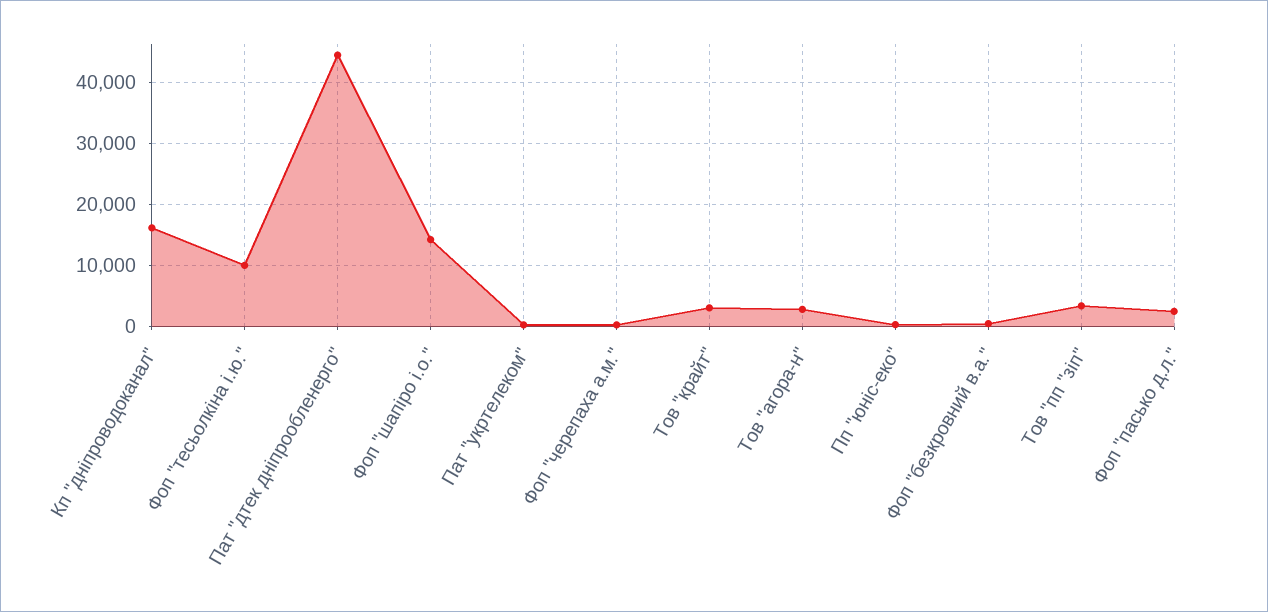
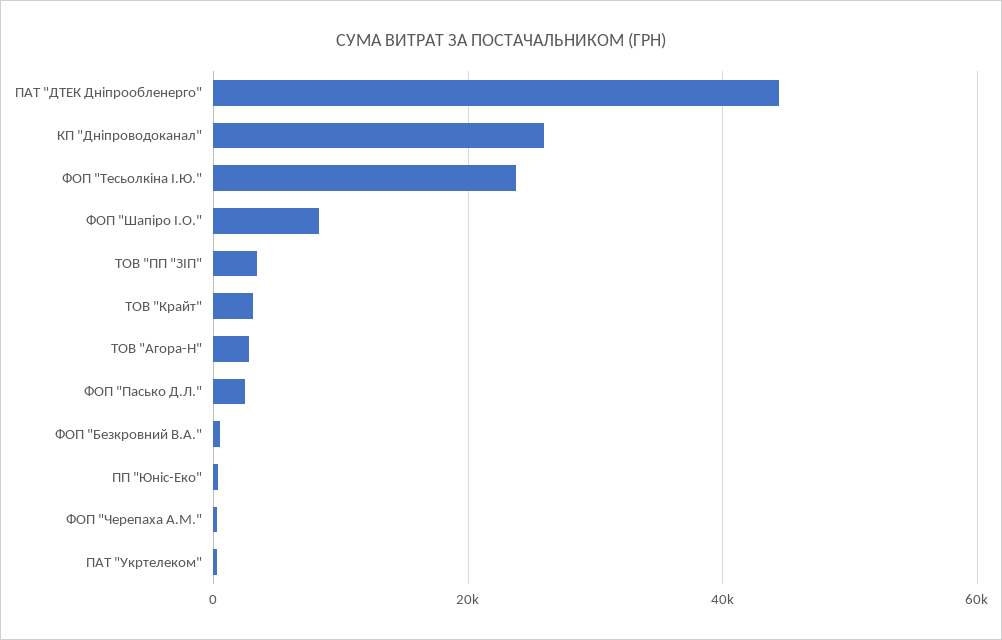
Кп "дніпроводоканал": 16000 -> 26000
Фоп "тесьолкіна і.ю.": 10000 -> 24000
Фоп "шапіро і.о.": 14000 -> 8000

